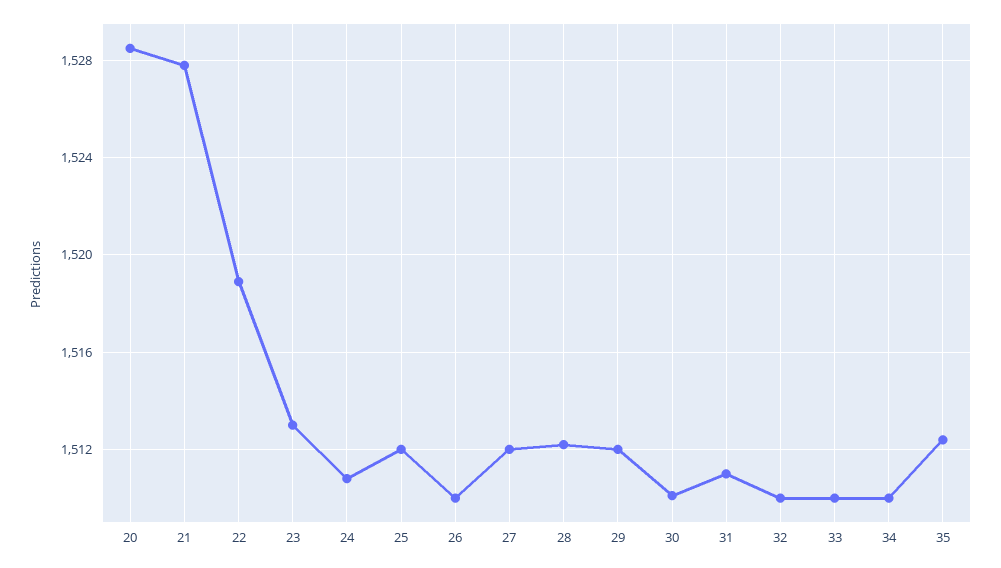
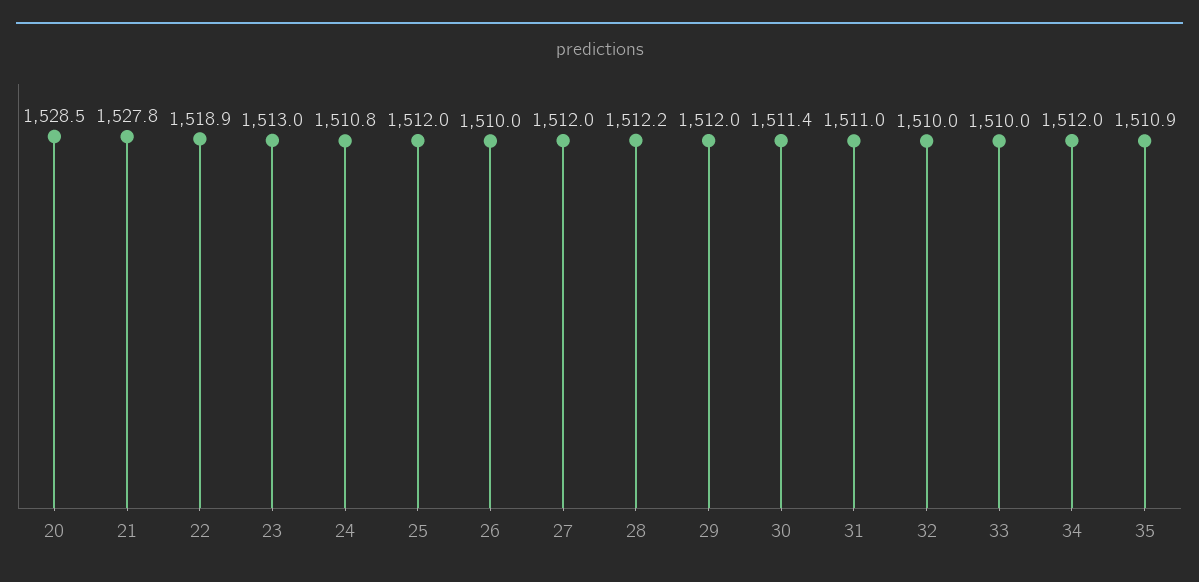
30: 1510 -> 1511.4
34: 1510 -> 1512
35: 1512.5 -> 1510.9

